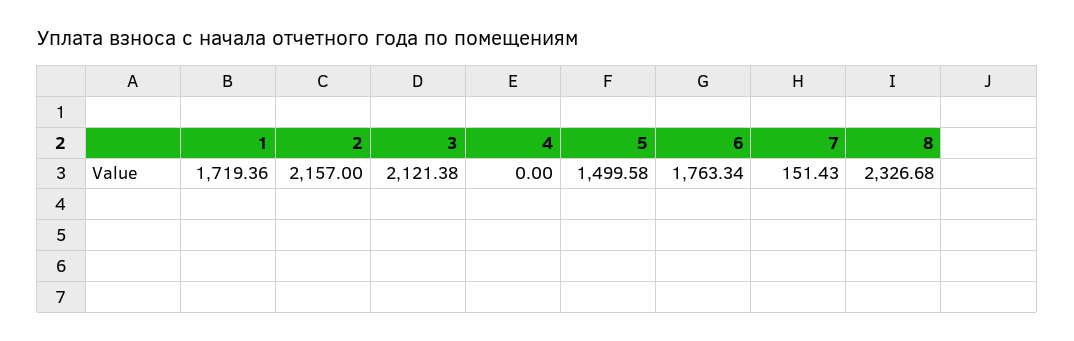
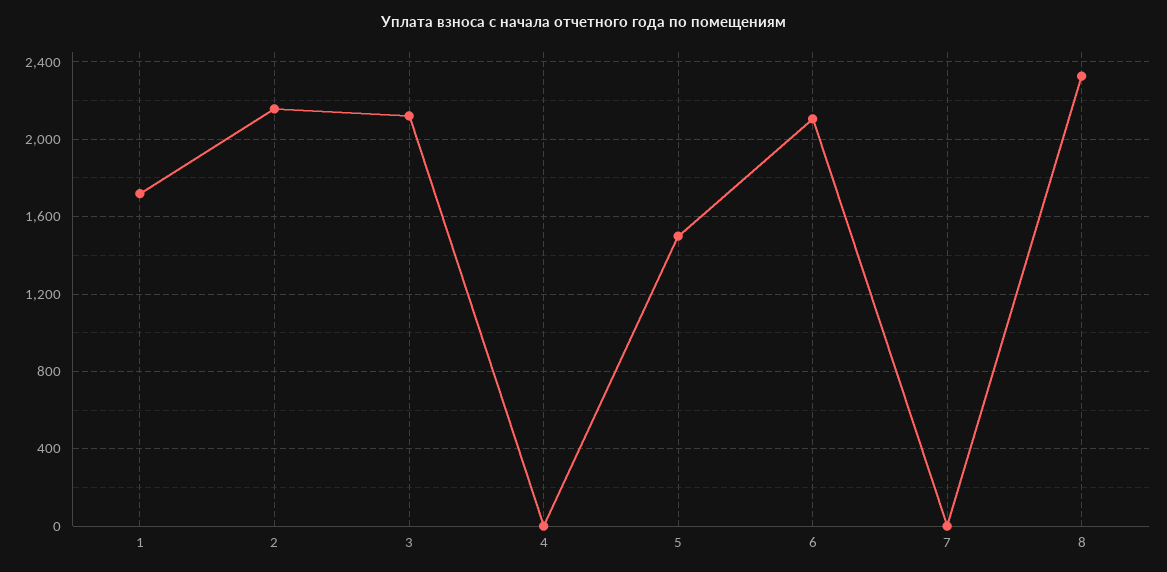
6: 1763.34 -> 2100
7: 151.43 -> 0

